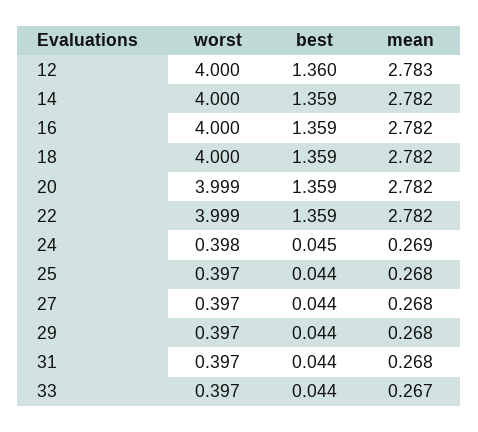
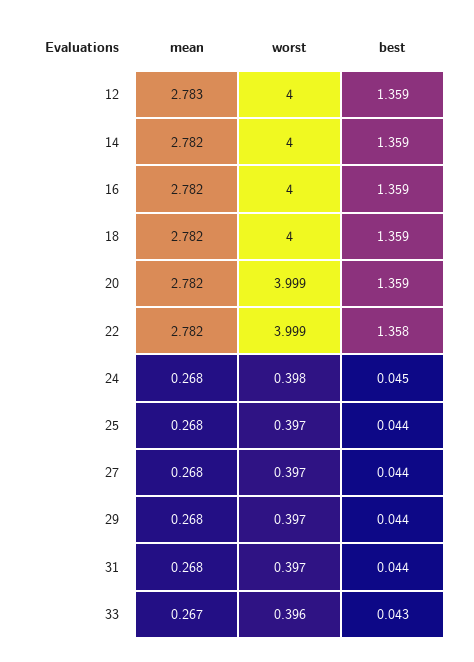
best, 12: 1.36 -> 1.359
best, 22: 1.359 -> 1.358
mean, 24: 0.269 -> 0.268
worst, 33: 0.397 -> 0.396
best, 33: 0.044 -> 0.043

